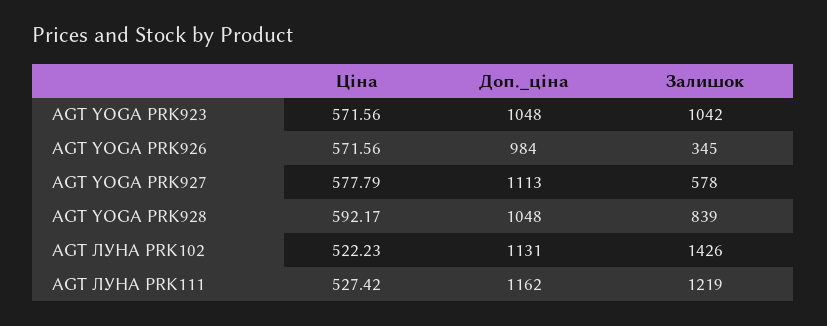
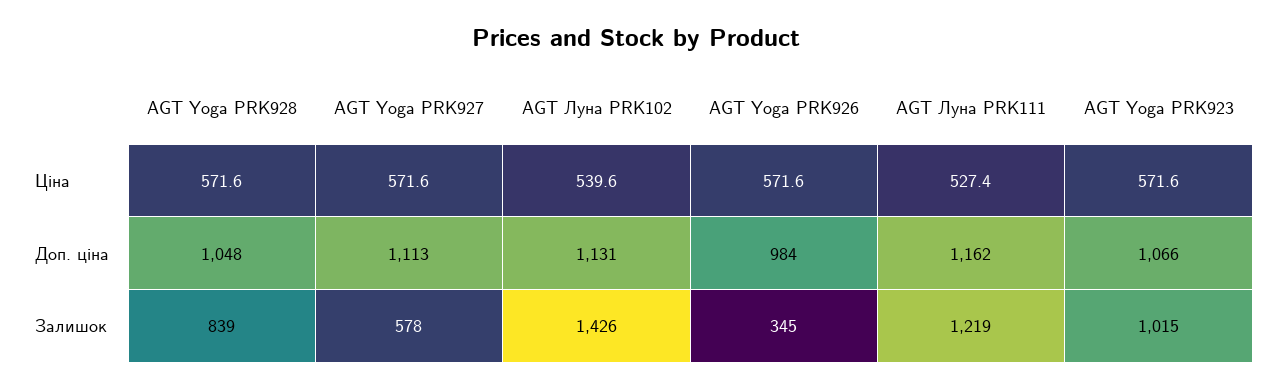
Доп._ціна, AGT YOGA PRK923: 1048 -> 1066
Залишок, AGT YOGA PRK923: 1042 -> 1015
Ціна, AGT YOGA PRK927: 577.79 -> 571.6
Ціна, AGT YOGA PRK928: 592.17 -> 571.6
Ціна, AGT ЛУНА PRK102: 522.23 -> 539.6

